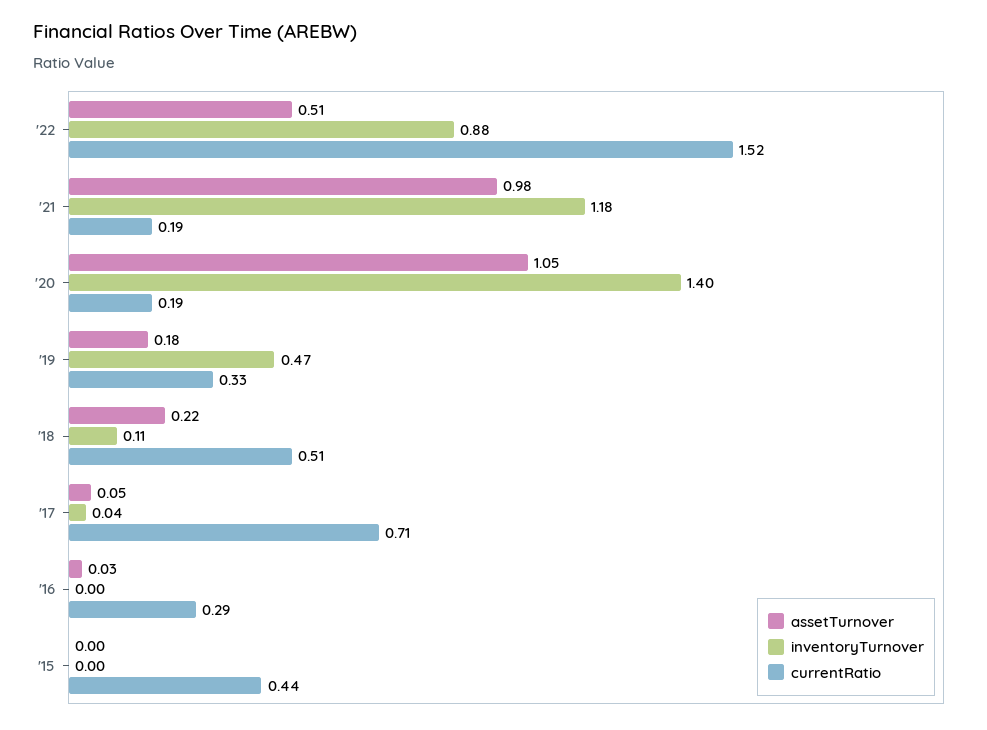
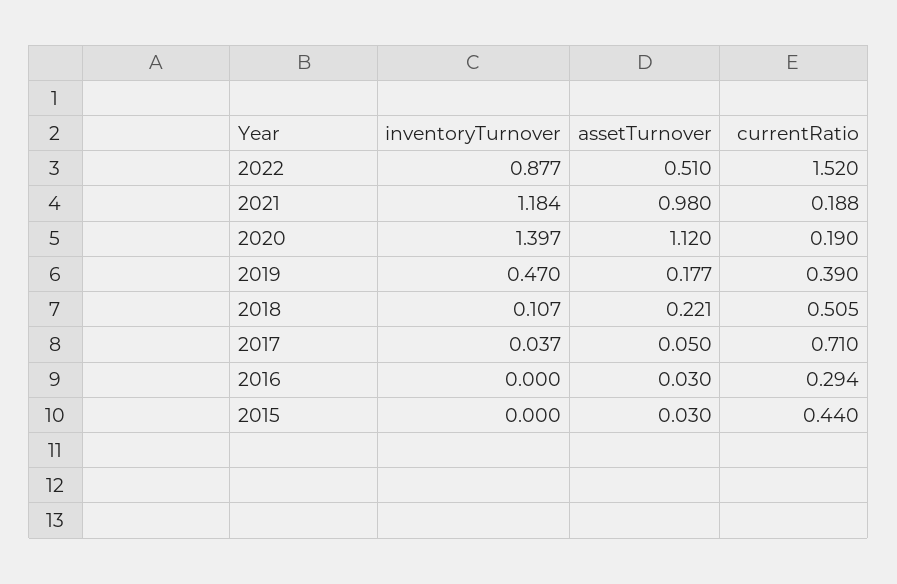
assetTurnover, '20: 1.05 -> 1.12
currentRatio, '19: 0.33 -> 0.39
assetTurnover, '15: 0 -> 0.03

